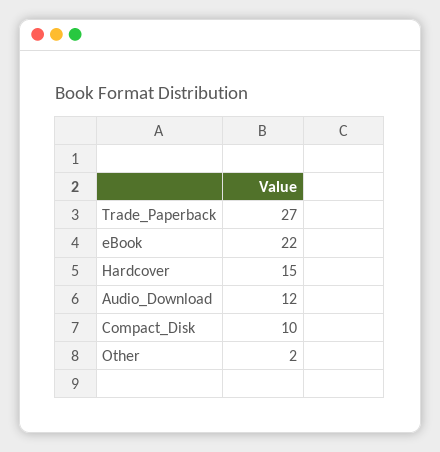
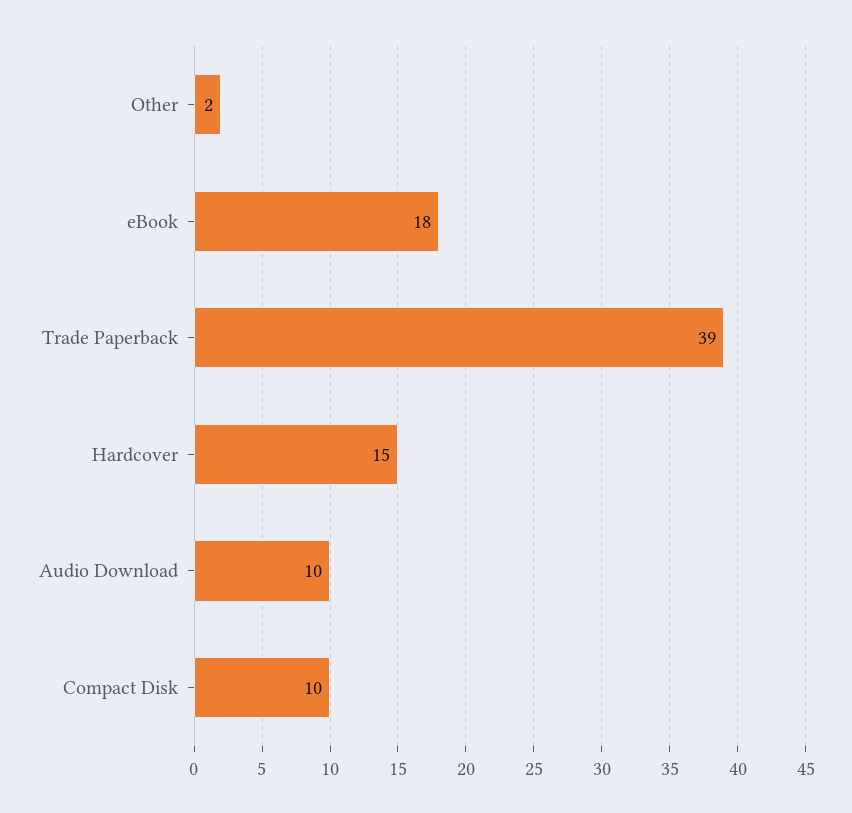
Trade_Paperback: 27 -> 39
eBook: 22 -> 18
Audio_Download: 12 -> 10

